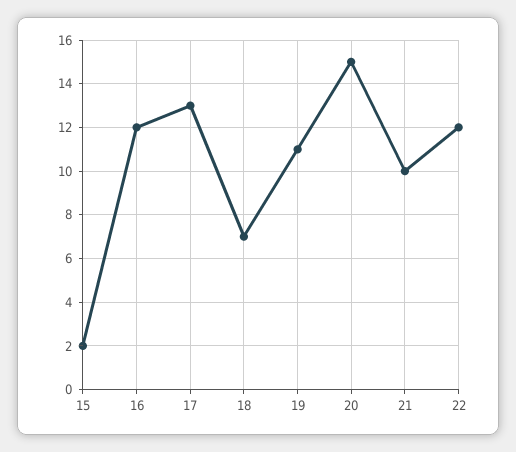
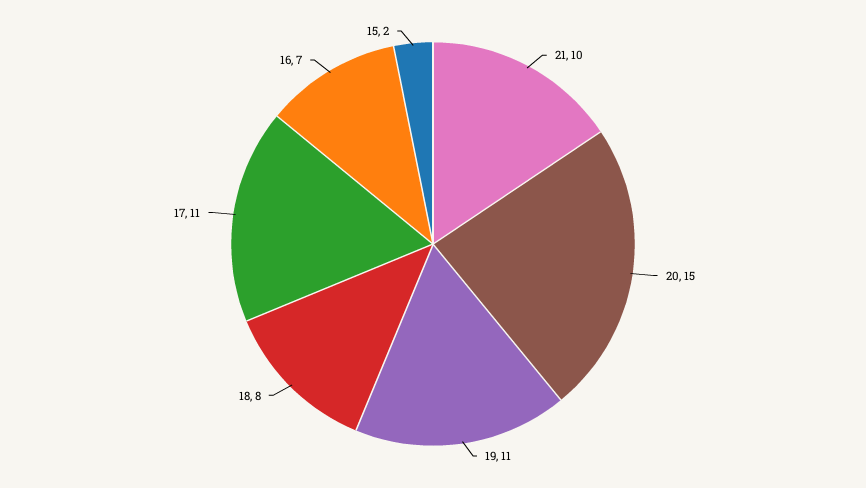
16: 12 -> 7
17: 13 -> 11
18: 7 -> 8
22: 12 -> none

